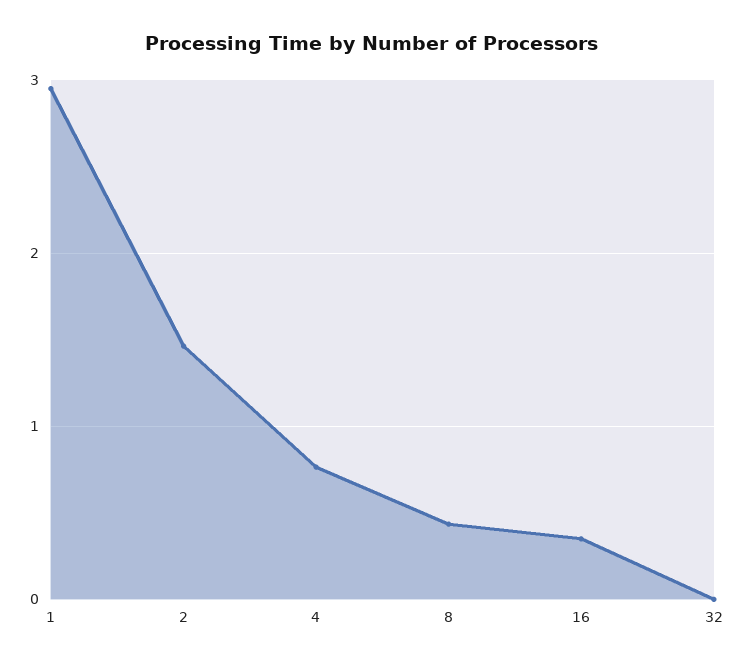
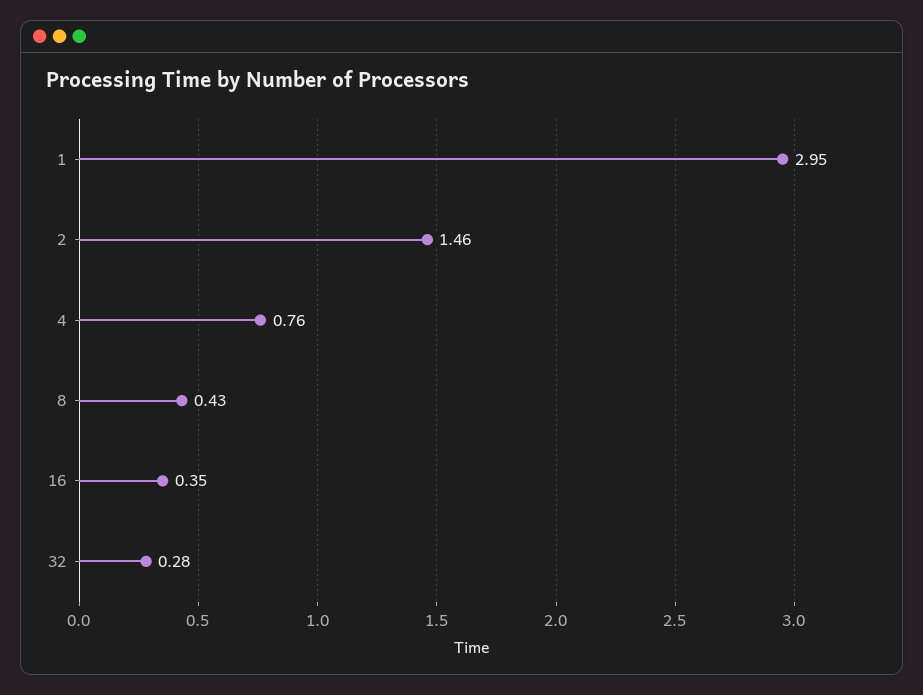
32: 0 -> 0.28

